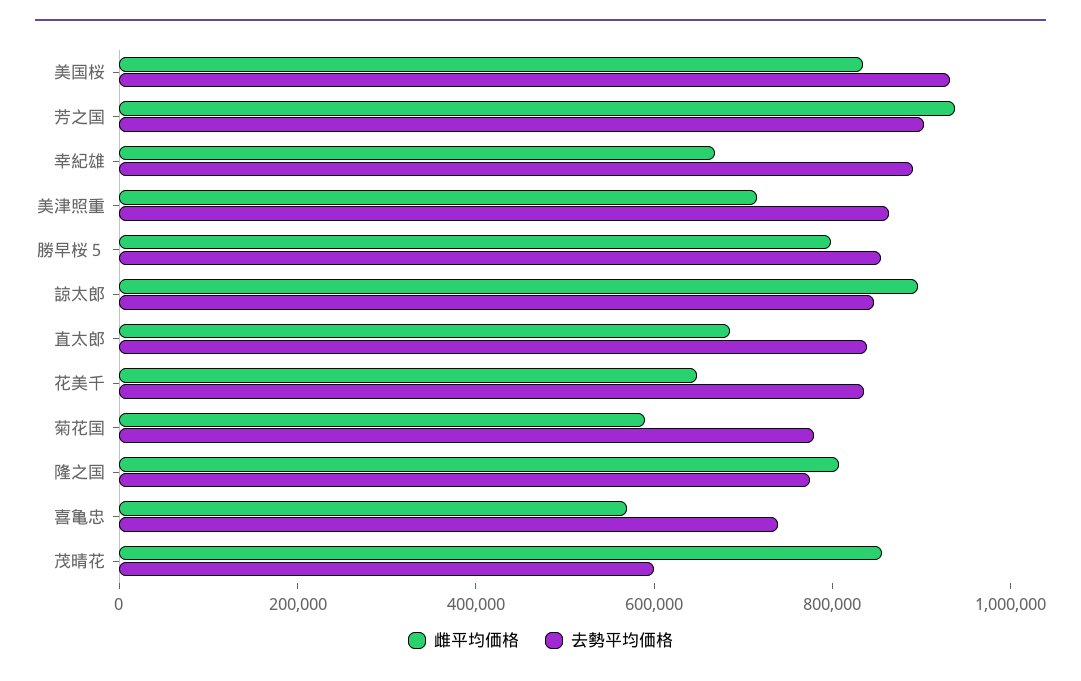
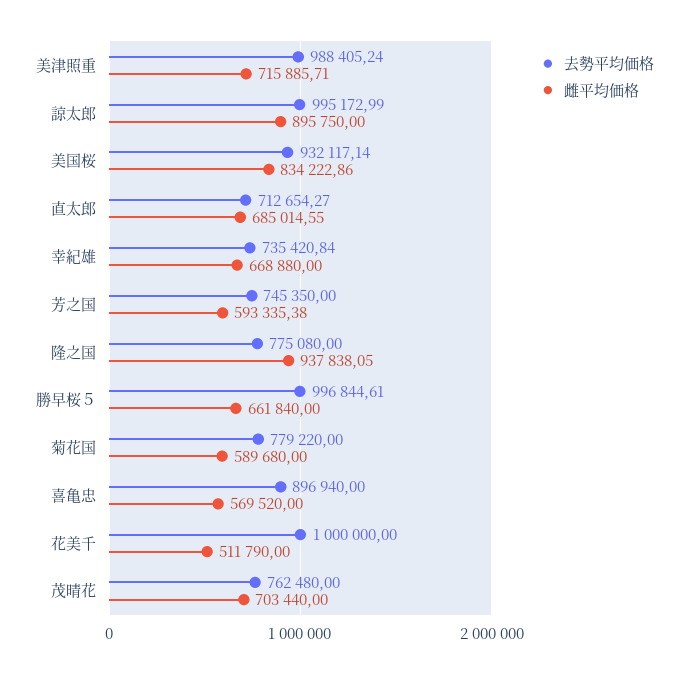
雌平均価格, 芳之国: 950000 -> 593335.38
去勢平均価格, 芳之国: 900000 -> 745350
去勢平均価格, 幸紀雄: 900000 -> 735420.84
去勢平均価格, 美津照重: 850000 -> 988405.24
雌平均価格, 勝早桜５: 800000 -> 661840
去勢平均価格, 勝早桜５: 850000 -> 996844.61
去勢平均価格, 諒太郎: 850000 -> 995172.99
去勢平均価格, 直太郎: 850000 -> 712654.27
雌平均価格, 花美千: 650000 -> 511790
去勢平均価格, 花美千: 850000 -> 1000000
雌平均価格, 隆之国: 800000 -> 937838.05
去勢平均価格, 喜亀忠: 750000 -> 896940
雌平均価格, 茂晴花: 850000 -> 703440
去勢平均価格, 茂晴花: 600000 -> 762480

